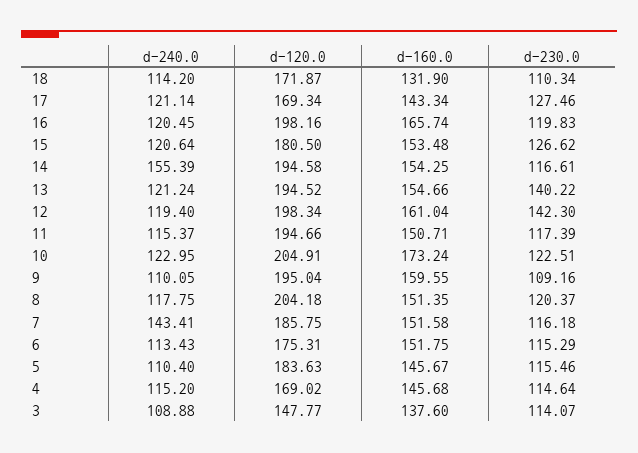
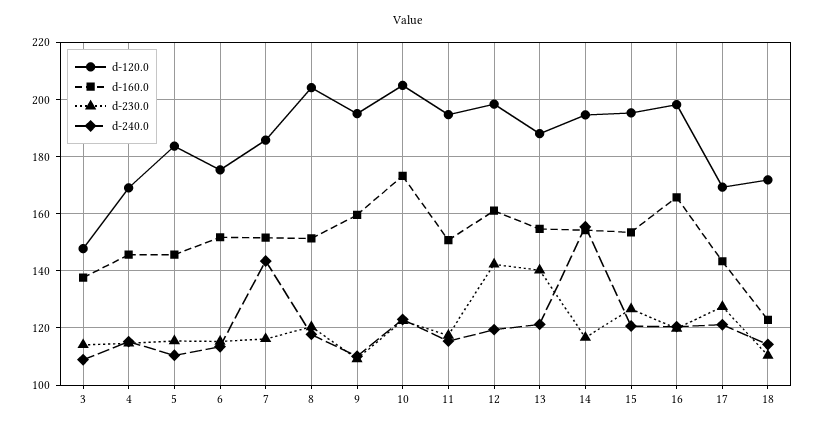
d-160.0, 18: 131.9 -> 122.5
d-120.0, 15: 180.5 -> 195
d-120.0, 13: 194.52 -> 187.5

